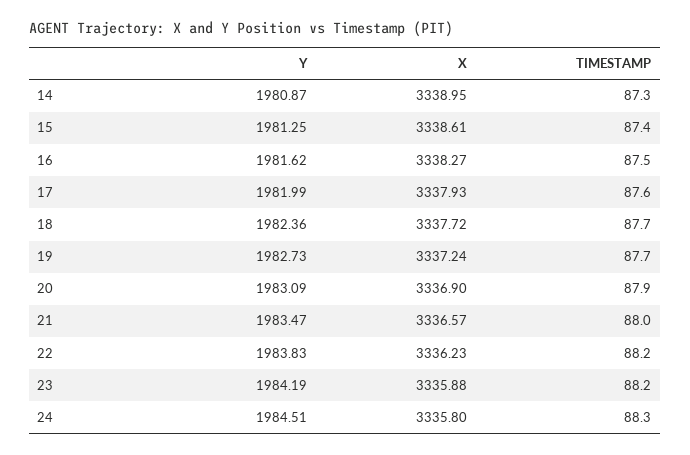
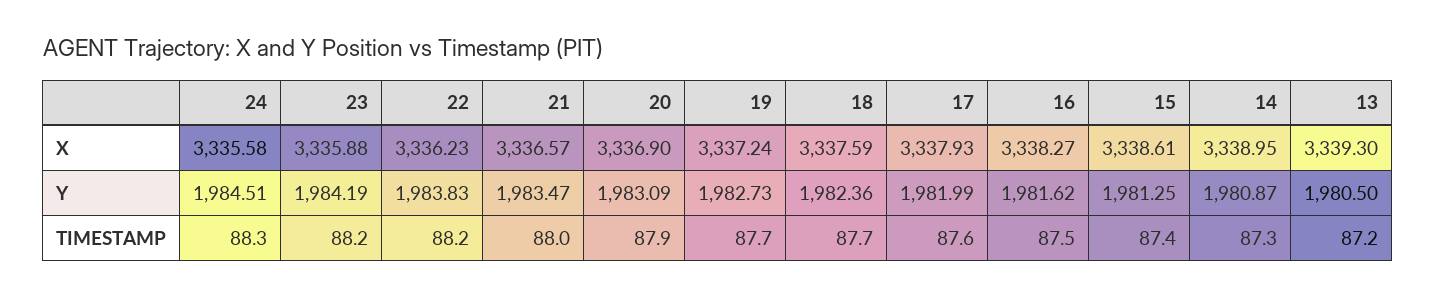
X, 18: 3337.72 -> 3337.59
X, 24: 3335.8 -> 3335.58
X, 13: none -> 3339.3
Y, 13: none -> 1980.5
TIMESTAMP, 13: none -> 87.2

